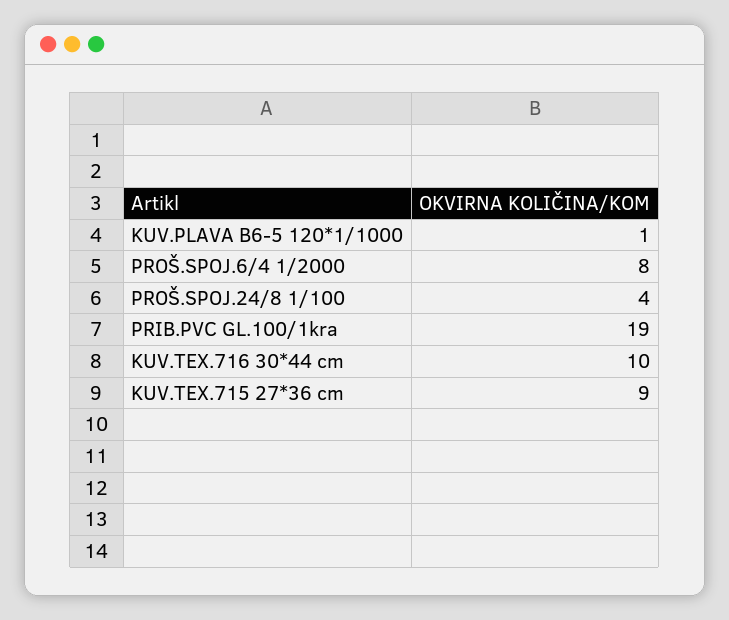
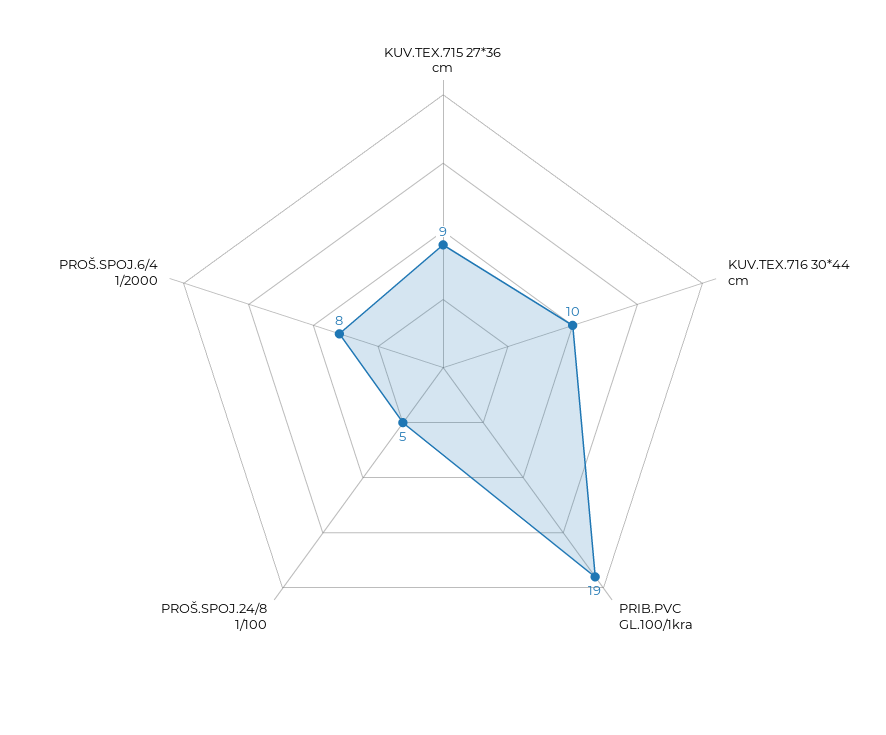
KUV.PLAVA B6-5 120*1/1000: 1 -> none
PROŠ.SPOJ.24/8 1/100: 4 -> 5

